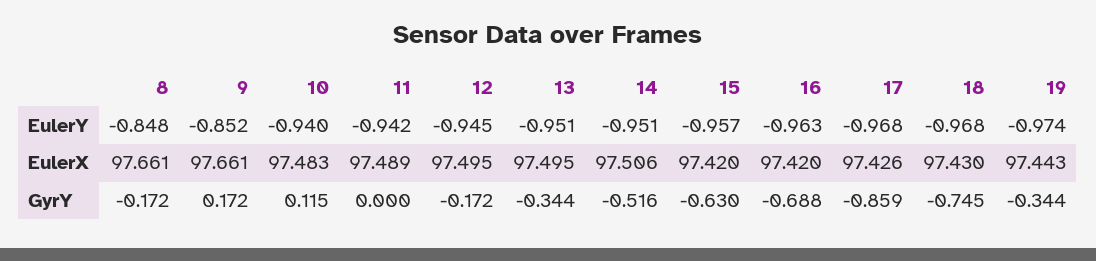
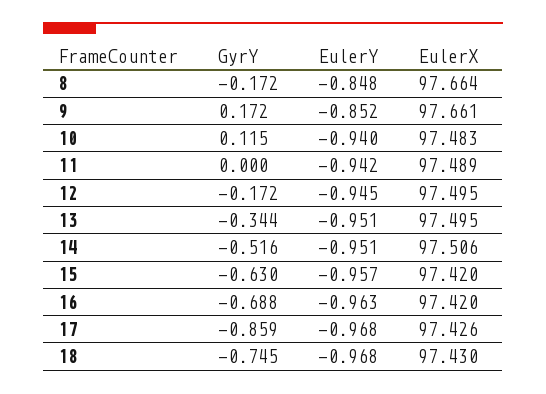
19, EulerY: -0.974 -> none
8, EulerX: 97.661 -> 97.664
19, EulerX: 97.443 -> none
19, GyrY: -0.344 -> none

